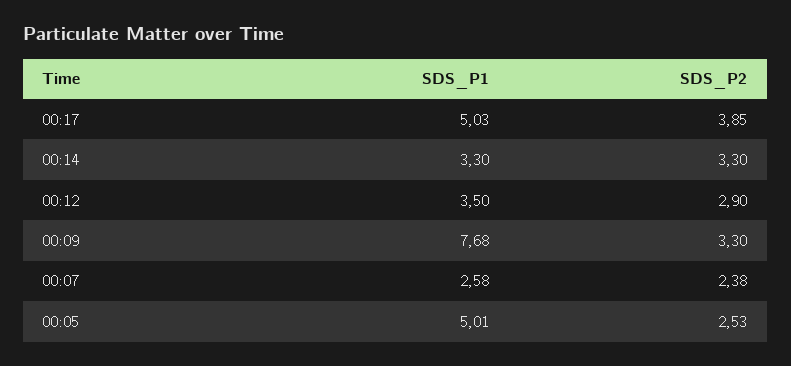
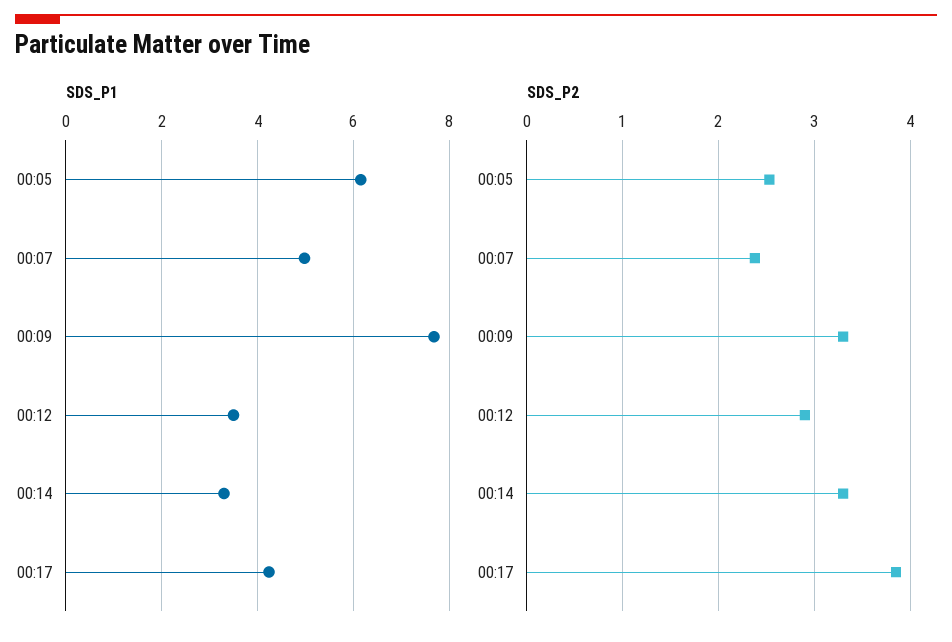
SDS_P1, 00:17: 5.03 -> 4.2
SDS_P1, 00:07: 2.58 -> 5
SDS_P1, 00:05: 5.01 -> 6.2

